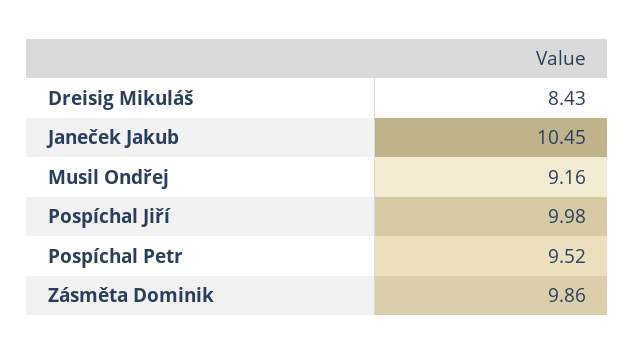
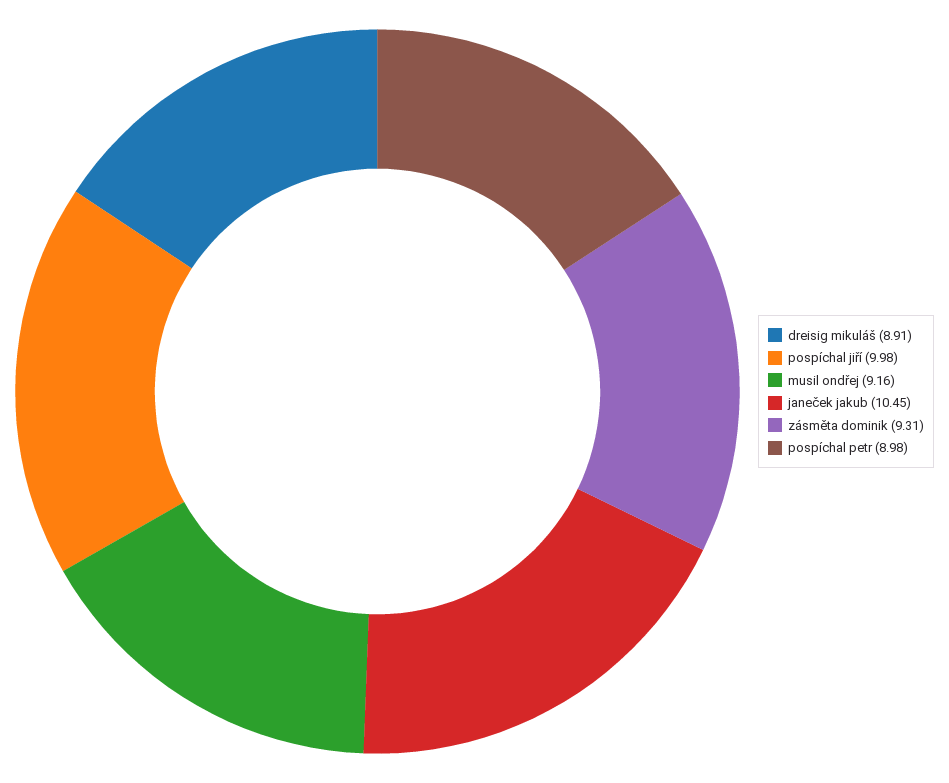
Dreisig Mikuláš: 8.43 -> 8.91
Pospíchal Petr: 9.52 -> 8.98
Zásměta Dominik: 9.86 -> 9.31

